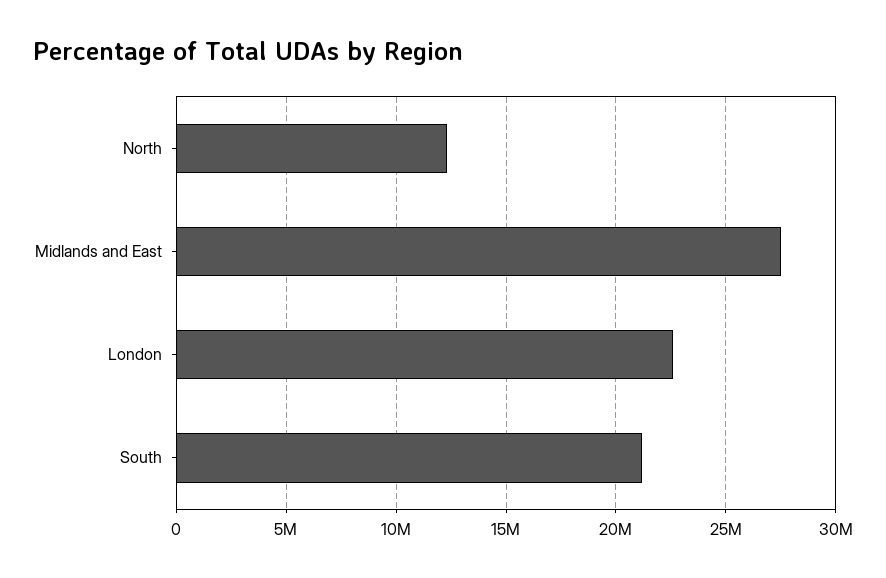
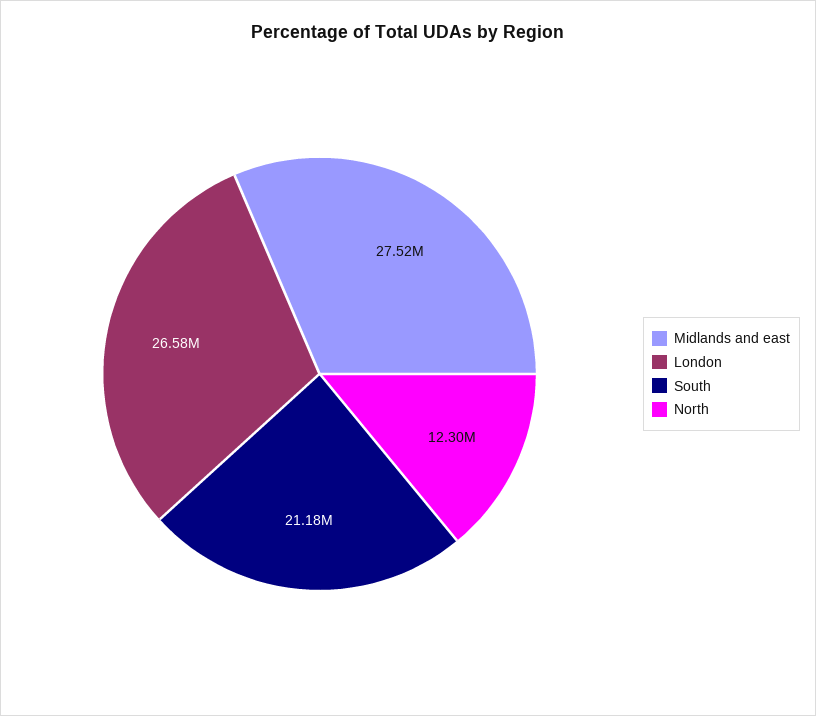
London: 22500000 -> 26580000

